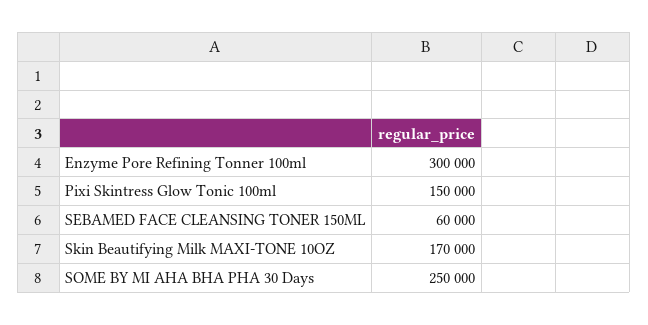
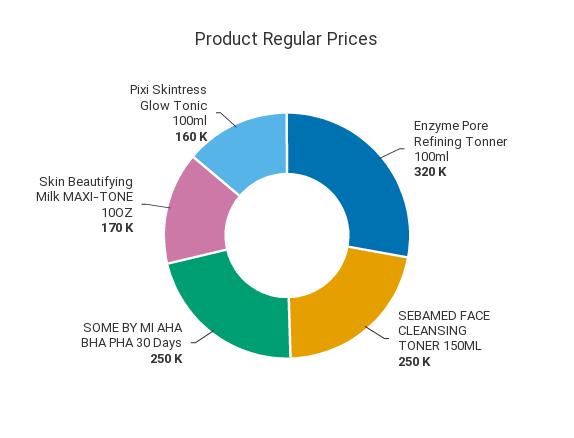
Enzyme Pore Refining Tonner 100ml: 300000 -> 320000
Pixi Skintress Glow Tonic 100ml: 150000 -> 160000
SEBAMED FACE CLEANSING TONER 150ML: 60000 -> 250000

